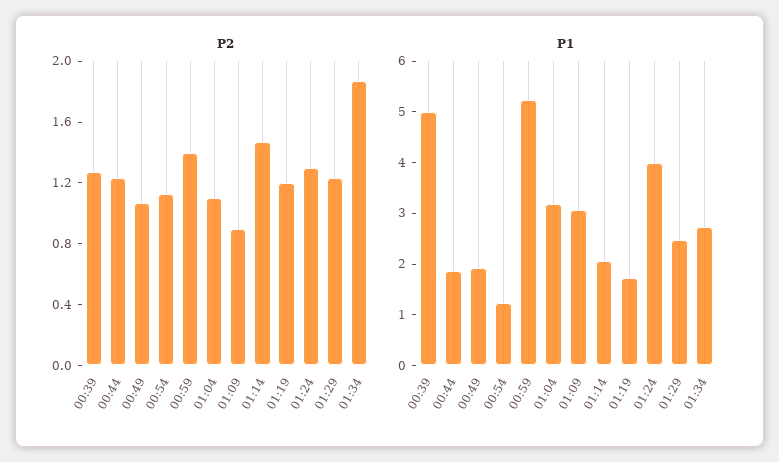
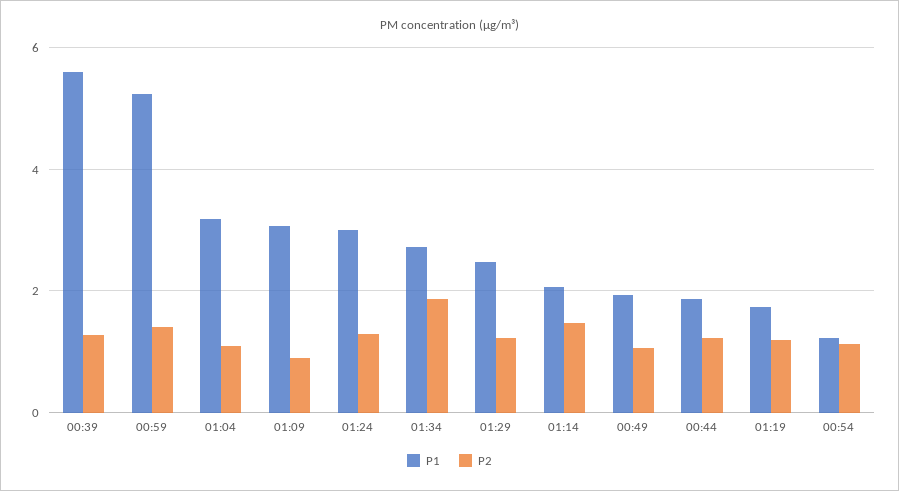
P1, 00:39: 5 -> 5.6
P1, 01:24: 4 -> 3

